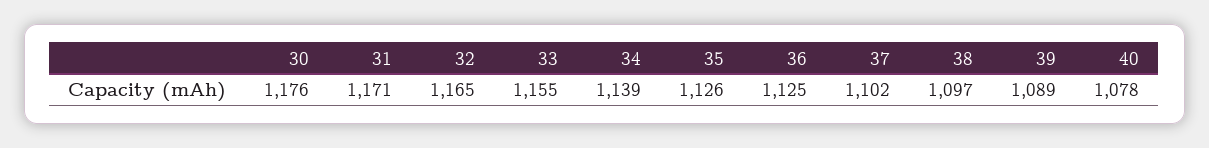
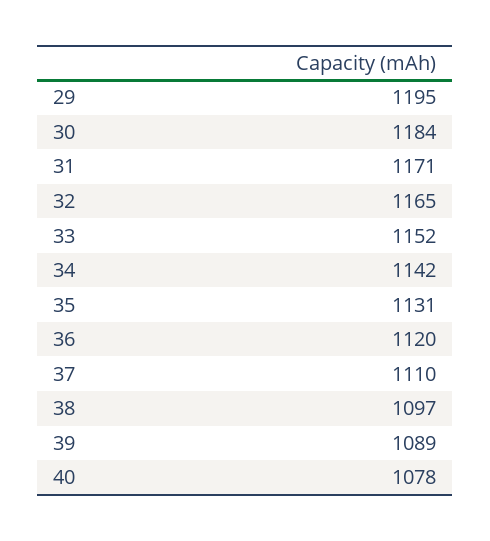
30: 1176 -> 1184
33: 1155 -> 1152
34: 1139 -> 1142
35: 1126 -> 1131
36: 1125 -> 1120
37: 1102 -> 1110
29: none -> 1195

